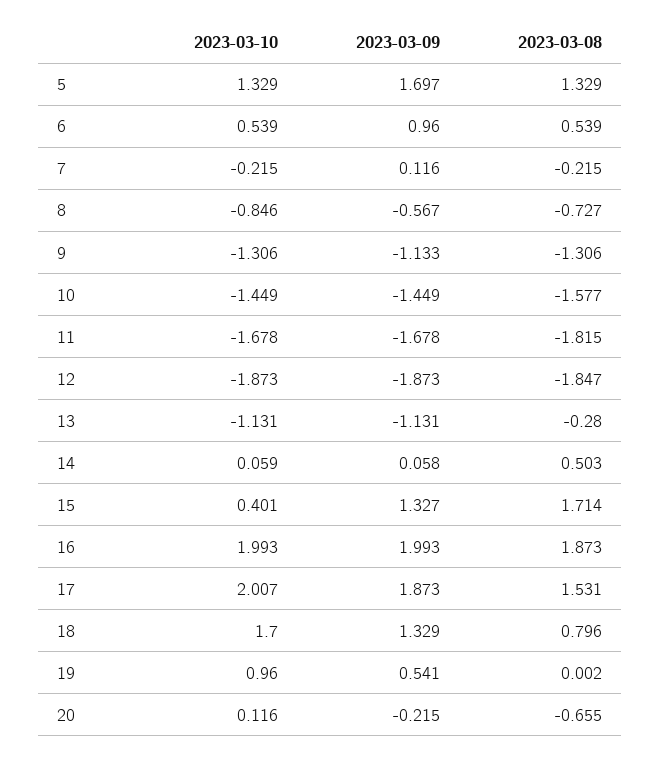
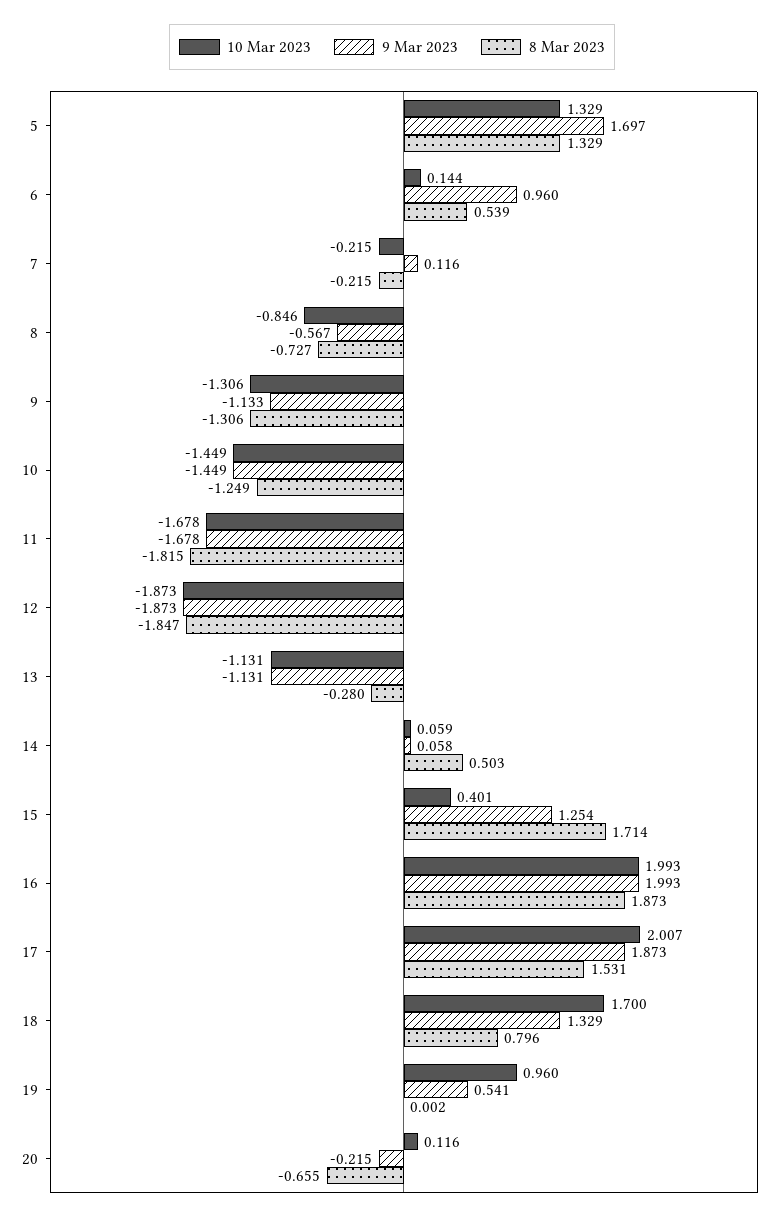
2023-03-10, 6: 0.539 -> 0.144
2023-03-08, 10: -1.577 -> -1.249
2023-03-09, 15: 1.327 -> 1.254

